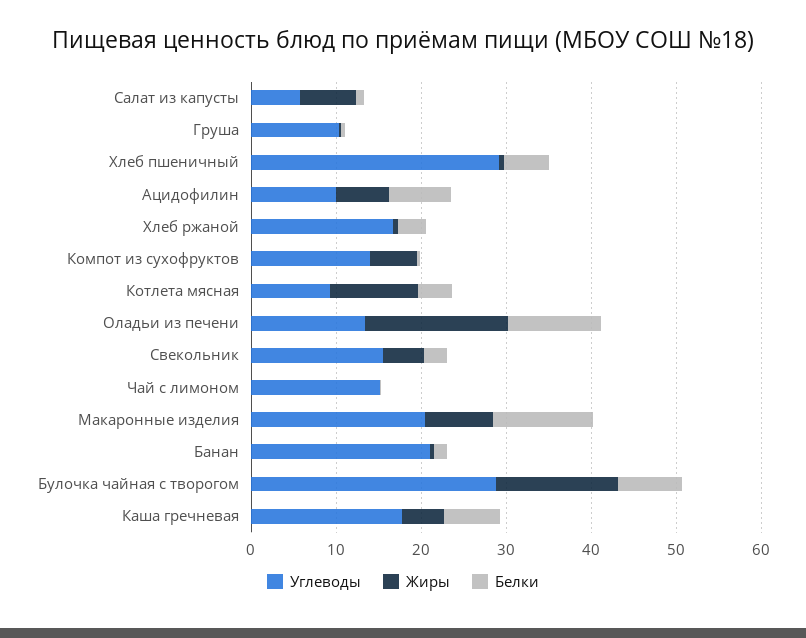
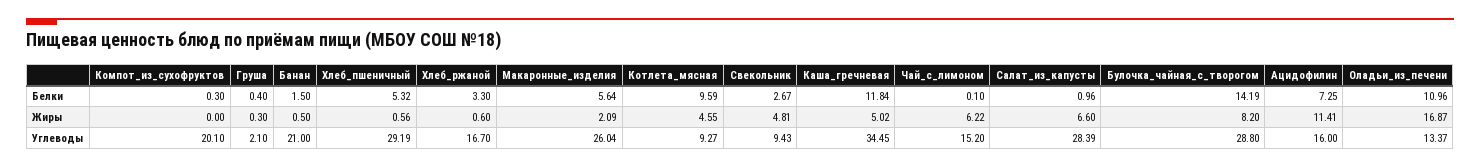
Углеводы, Салат из капусты: 6 -> 28.39
Углеводы, Груша: 10 -> 2.1
Углеводы, Ацидофилин: 10 -> 16
Жиры, Ацидофилин: 6 -> 11.41
Углеводы, Компот из сухофруктов: 14 -> 20.1
Жиры, Компот из сухофруктов: 6 -> 0
Жиры, Котлета мясная: 10 -> 4.55
Белки, Котлета мясная: 4 -> 9.59
Углеводы, Свекольник: 16 -> 9.43
Жиры, Чай с лимоном: 0 -> 6.22
Углеводы, Макаронные изделия: 20 -> 26.04
Жиры, Макаронные изделия: 8 -> 2.09
Белки, Макаронные изделия: 12 -> 5.64
Жиры, Булочка чайная с творогом: 14 -> 8.2
Белки, Булочка чайная с творогом: 8 -> 14.19
Углеводы, Каша гречневая: 18 -> 34.45
Белки, Каша гречневая: 6 -> 11.84

